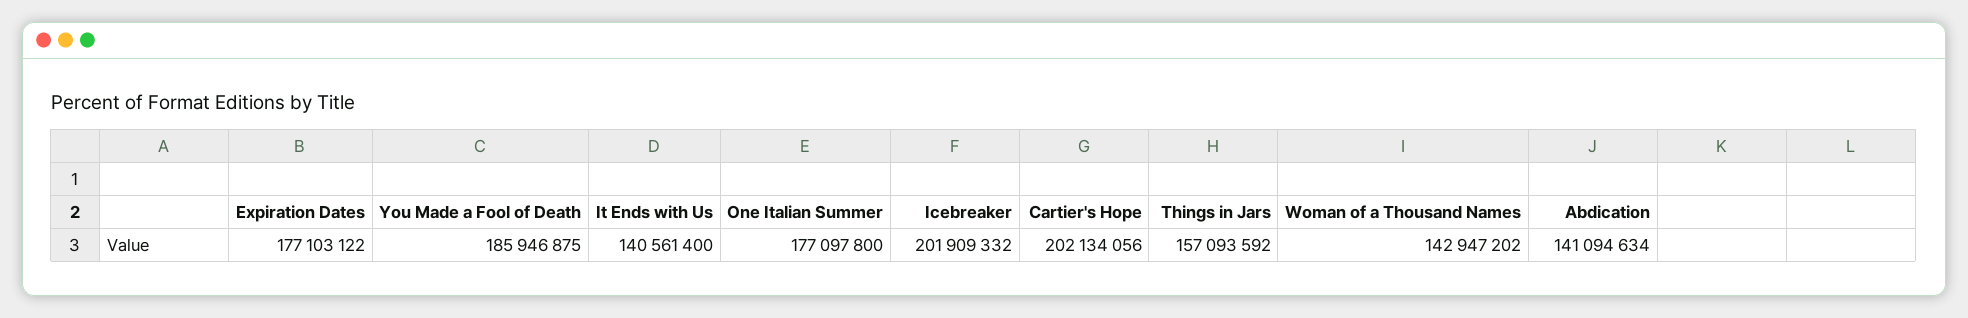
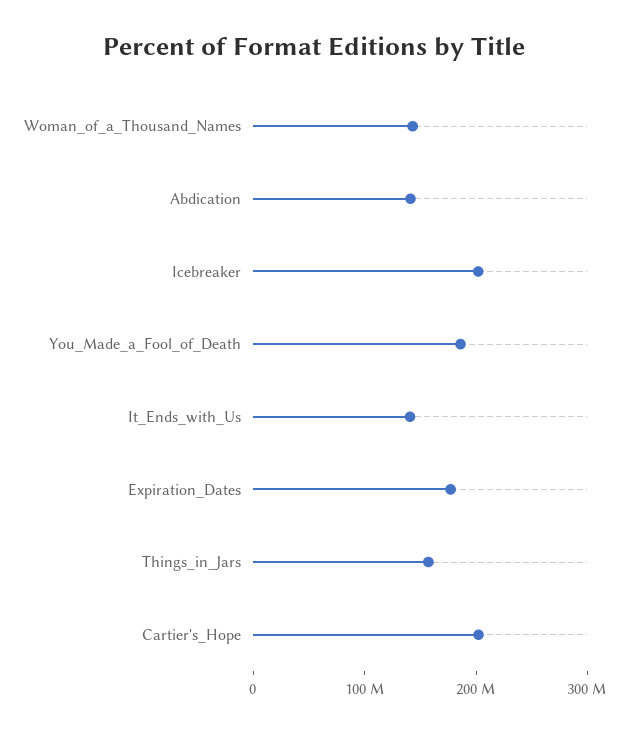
One Italian Summer: 177097800 -> none

